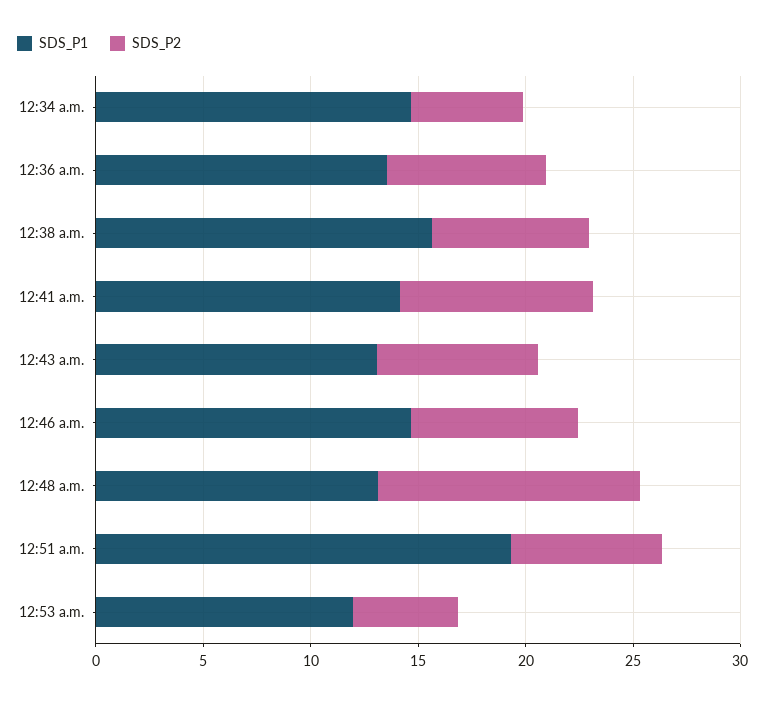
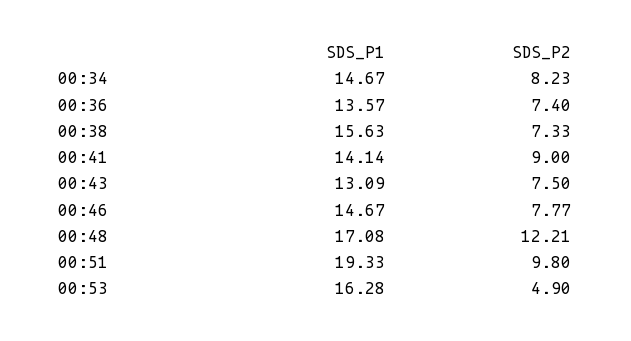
SDS_P2, 12:34 a.m.: 5 -> 8.23
SDS_P1, 12:48 a.m.: 13 -> 17.08
SDS_P2, 12:51 a.m.: 7 -> 9.8
SDS_P1, 12:53 a.m.: 12 -> 16.28

